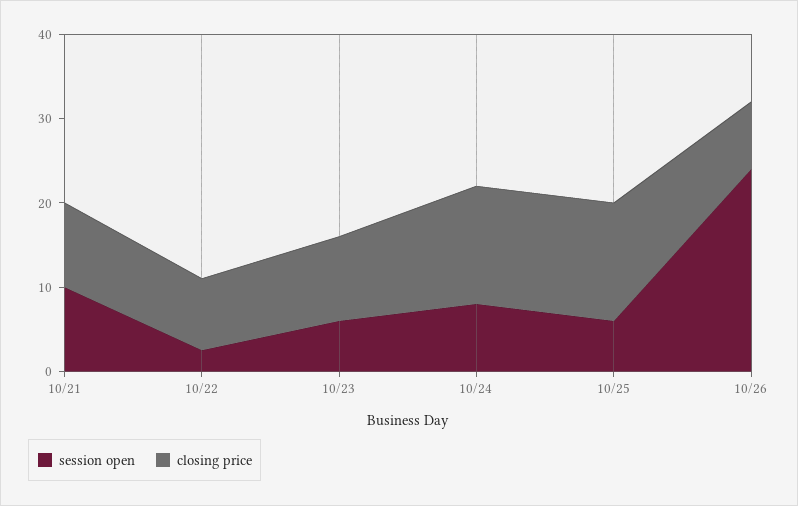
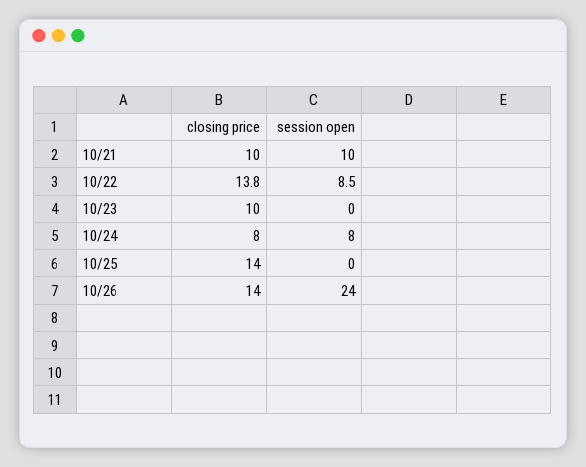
session open, 10/22: 2 -> 8.5
closing price, 10/22: 8 -> 13.8
session open, 10/23: 6 -> 0
closing price, 10/24: 14 -> 8
session open, 10/25: 6 -> 0
closing price, 10/26: 8 -> 14

